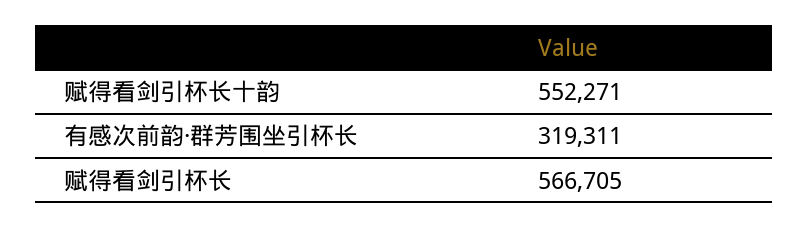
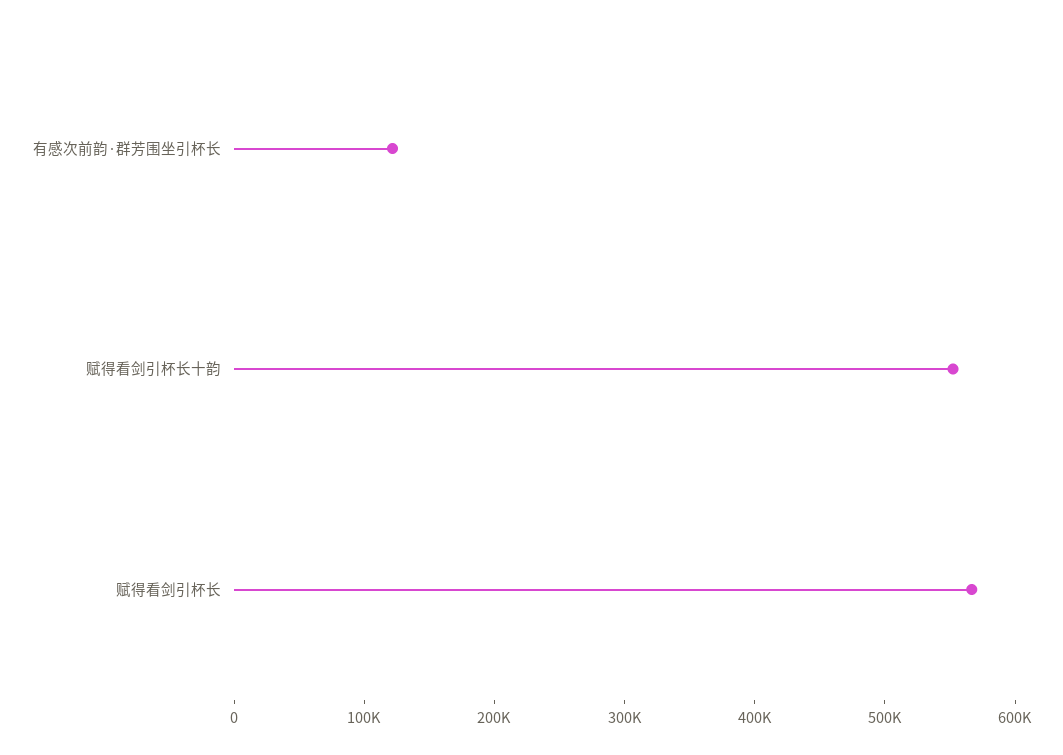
有感次前韵·群芳围坐引杯长: 319311 -> 120000

